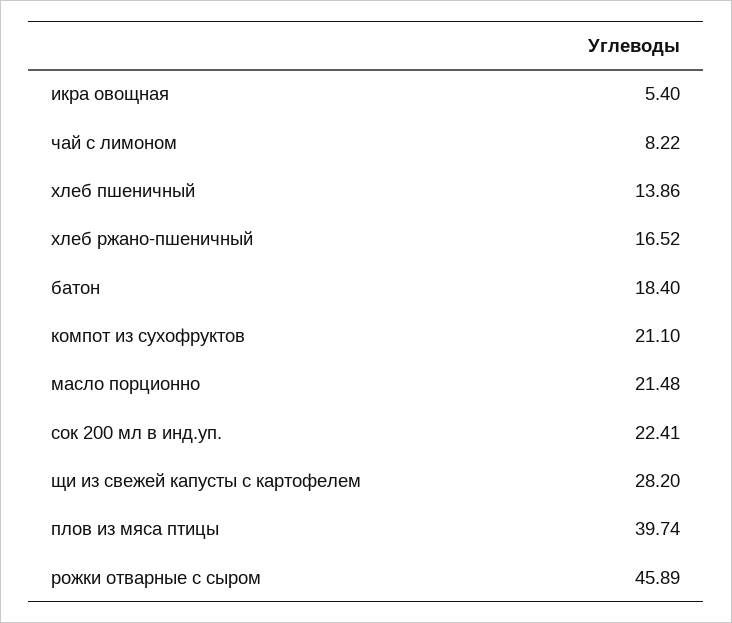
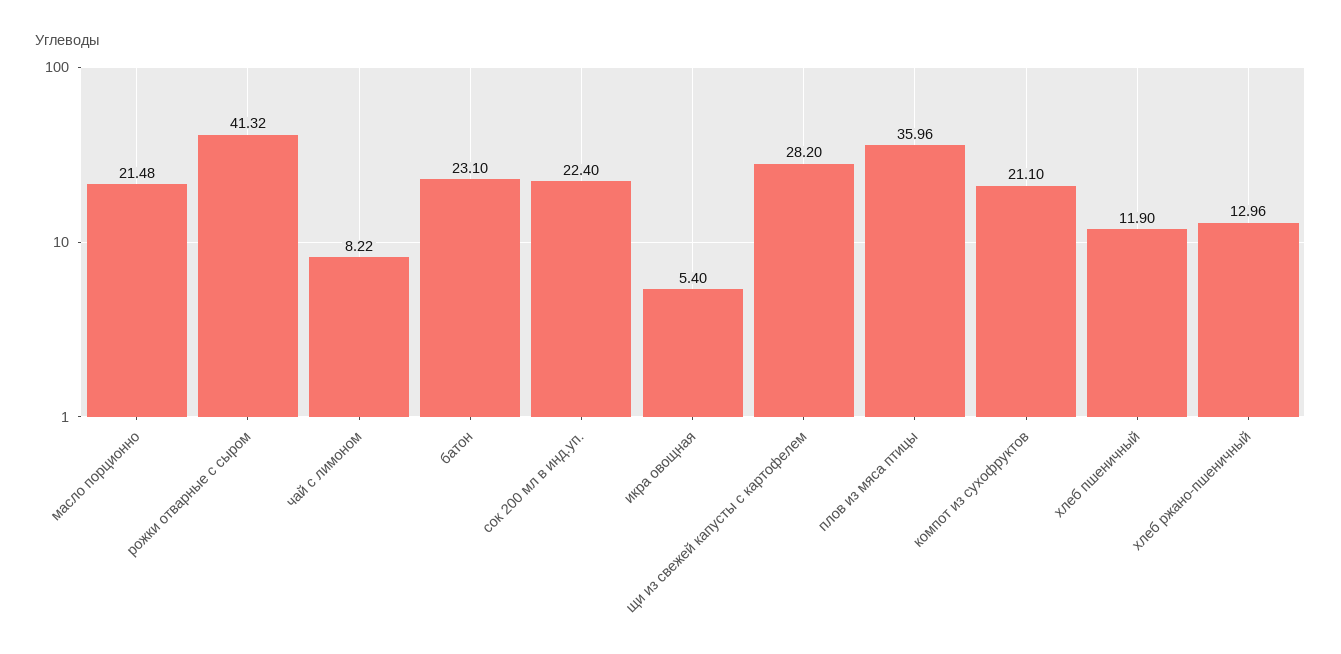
хлеб пшеничный: 13.86 -> 11.9
хлеб ржано-пшеничный: 16.52 -> 12.96
батон: 18.4 -> 23.1
сок 200 мл в инд.уп.: 22.41 -> 22.4
плов из мяса птицы: 39.74 -> 35.96
рожки отварные с сыром: 45.89 -> 41.32

